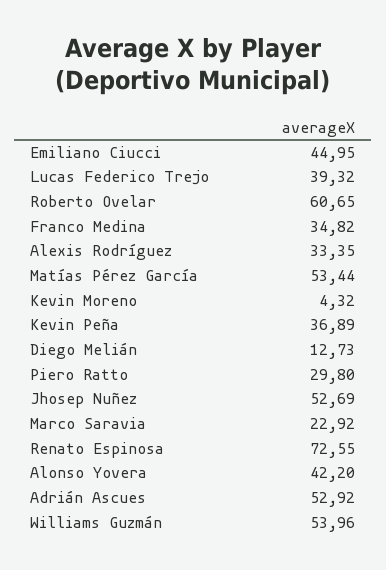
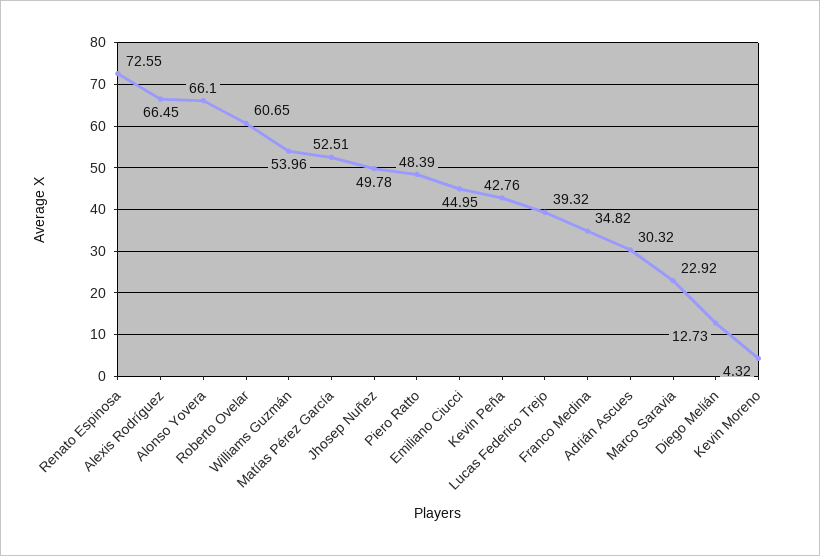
Alexis Rodríguez: 33.35 -> 66.45
Matías Pérez García: 53.44 -> 52.51
Kevin Peña: 36.89 -> 42.76
Piero Ratto: 29.8 -> 48.39
Jhosep Nuñez: 52.69 -> 49.78
Alonso Yovera: 42.2 -> 66.1
Adrián Ascues: 52.92 -> 30.32

